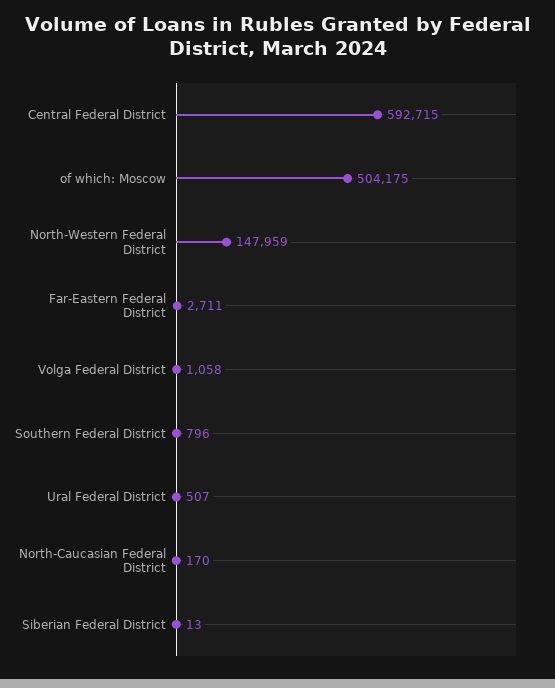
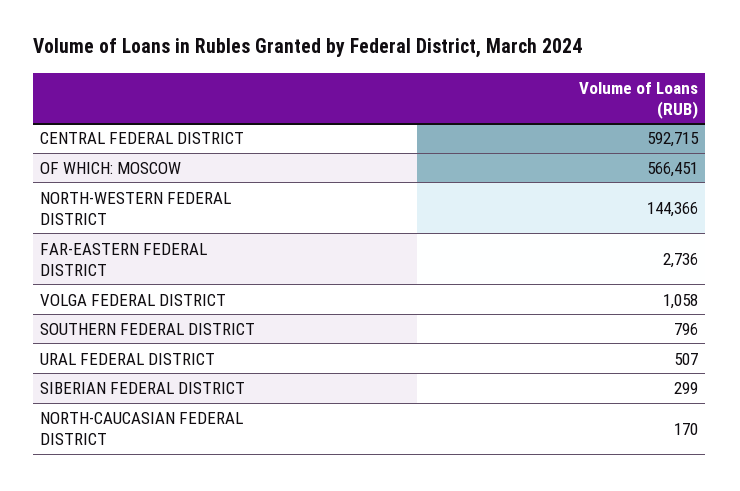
of which: Moscow: 504175 -> 566451
North-Western Federal District: 147959 -> 144366
Far-Eastern Federal District: 2711 -> 2736
Siberian Federal District: 13 -> 299

